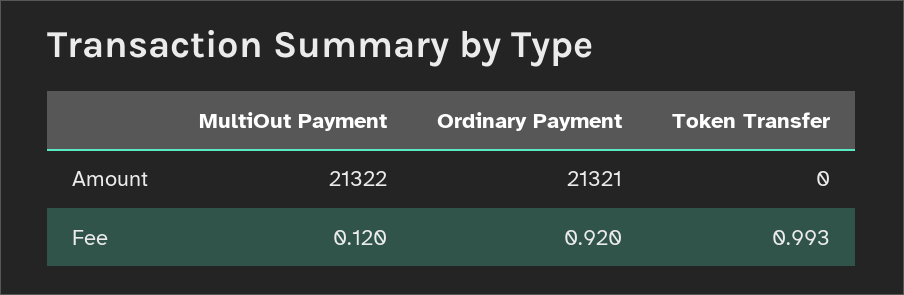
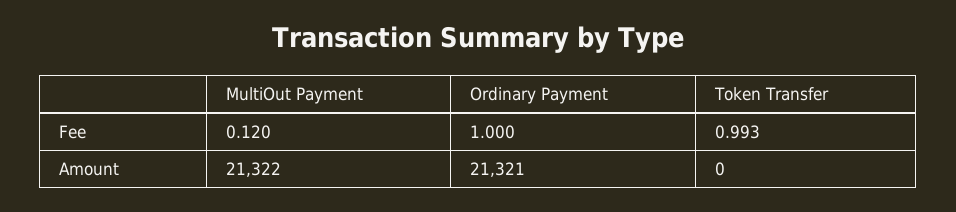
Ordinary Payment, Fee: 0.92 -> 1

